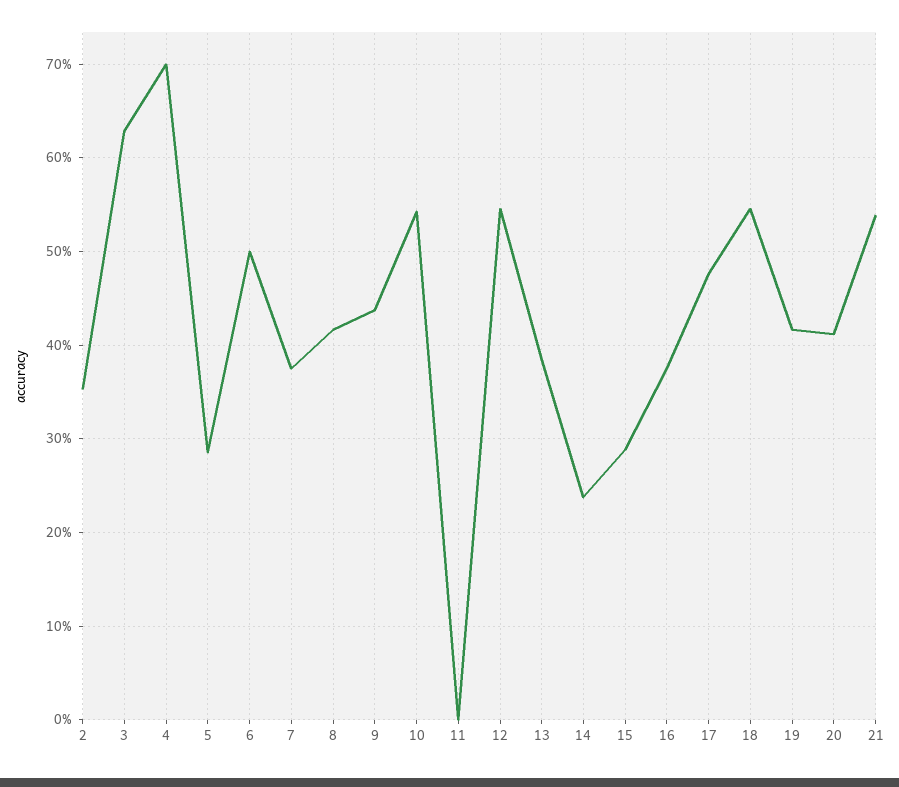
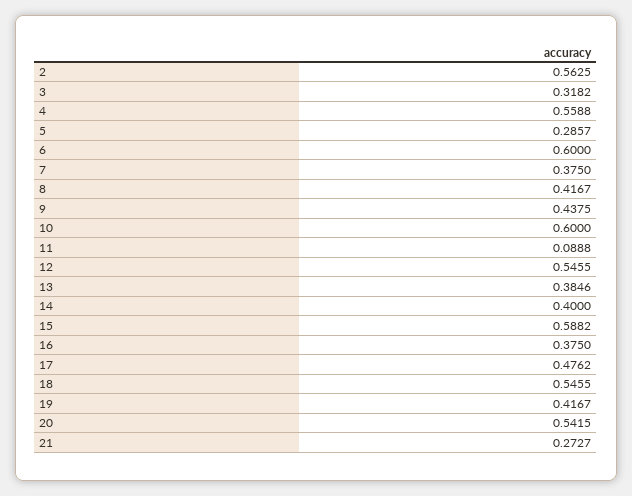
2: 0.35 -> 0.5625
3: 0.63 -> 0.3182
4: 0.7 -> 0.5588
6: 0.5 -> 0.6
10: 0.54 -> 0.6
11: 0 -> 0.0888
14: 0.24 -> 0.4
15: 0.29 -> 0.5882
20: 0.41 -> 0.5415
21: 0.54 -> 0.2727

